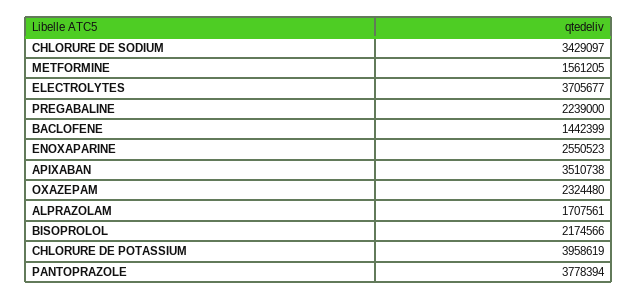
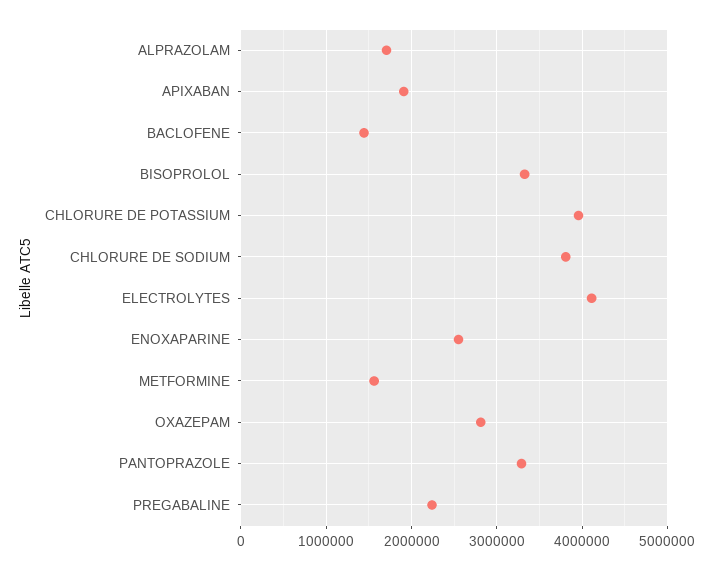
CHLORURE DE SODIUM: 3429097 -> 3800000
ELECTROLYTES: 3705677 -> 4100000
APIXABAN: 3510738 -> 1900000
OXAZEPAM: 2324480 -> 2800000
BISOPROLOL: 2174566 -> 3300000
PANTOPRAZOLE: 3778394 -> 3300000

